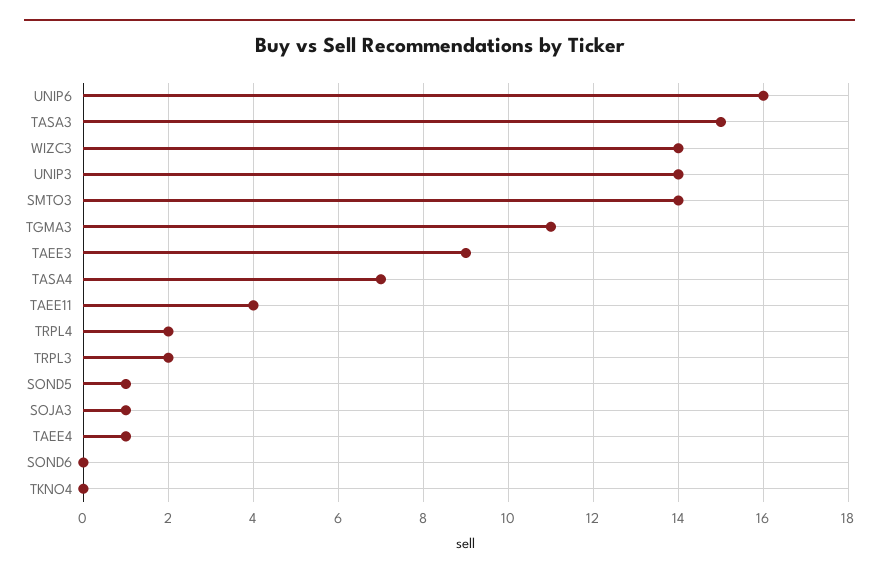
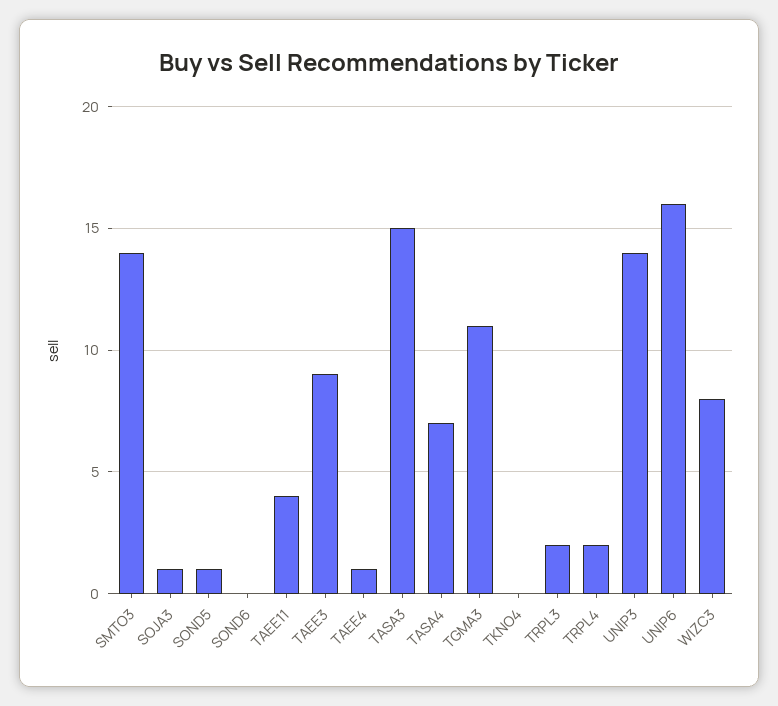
WIZC3: 14 -> 8

